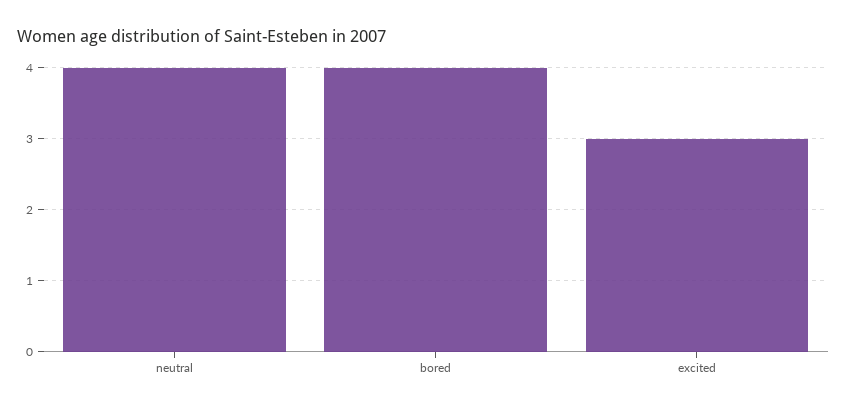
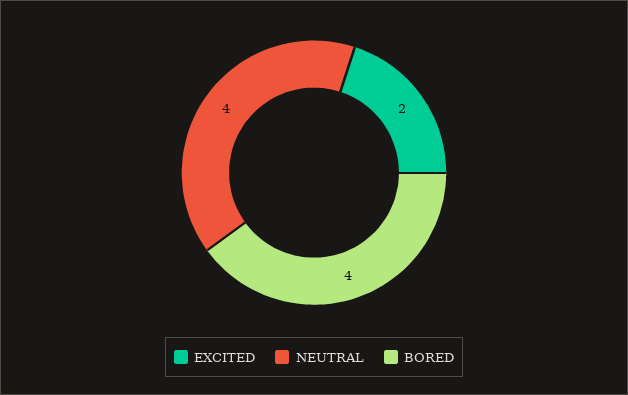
excited: 3 -> 2

